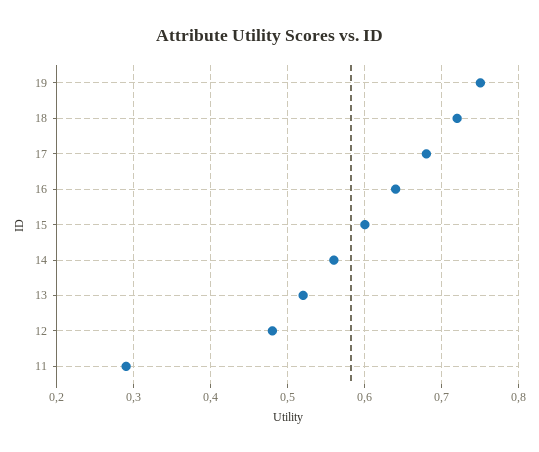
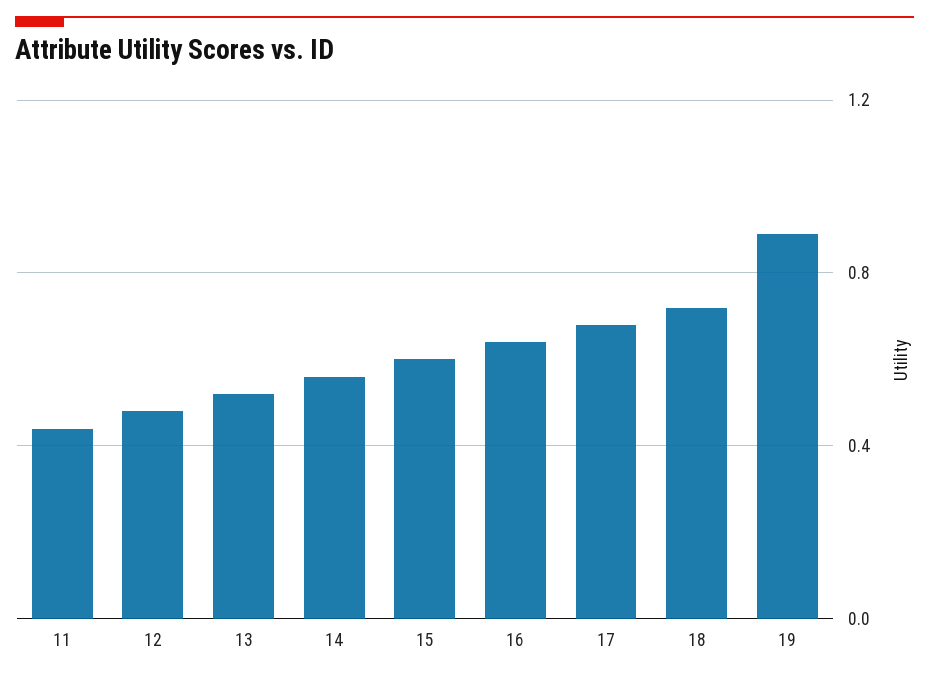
19: 0.75 -> 0.9
11: 0.29 -> 0.45

